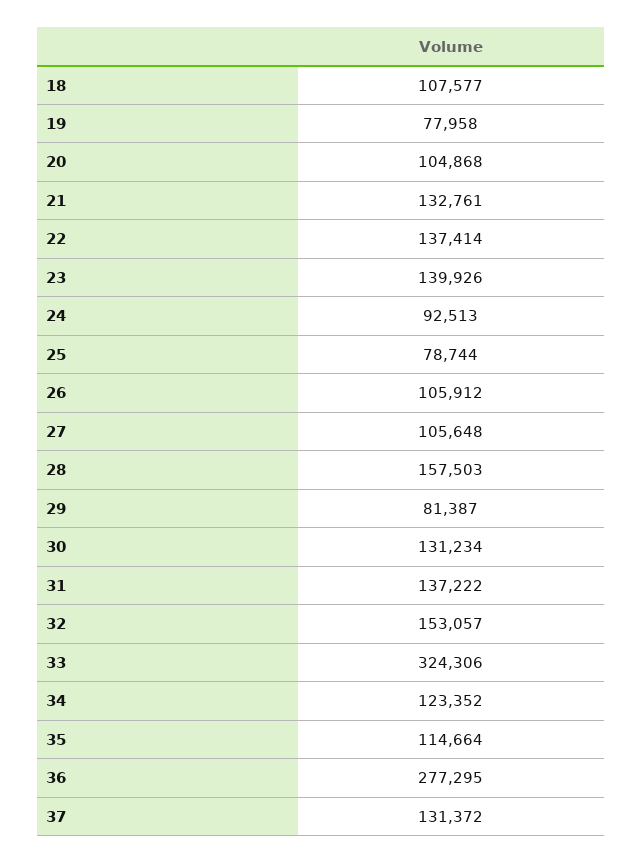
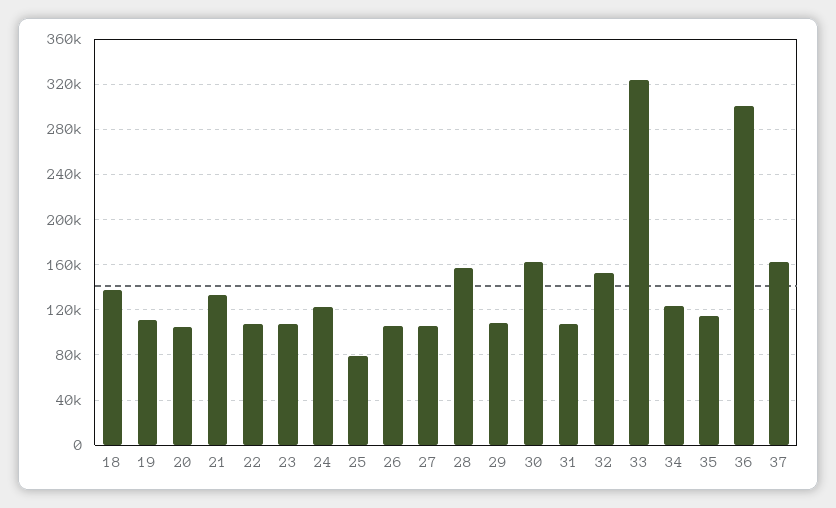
18: 107577 -> 140000
19: 77958 -> 110000
22: 137414 -> 110000
23: 139926 -> 110000
24: 92513 -> 120000
29: 81387 -> 110000
30: 131234 -> 160000
31: 137222 -> 110000
36: 277295 -> 300000
37: 131372 -> 160000

